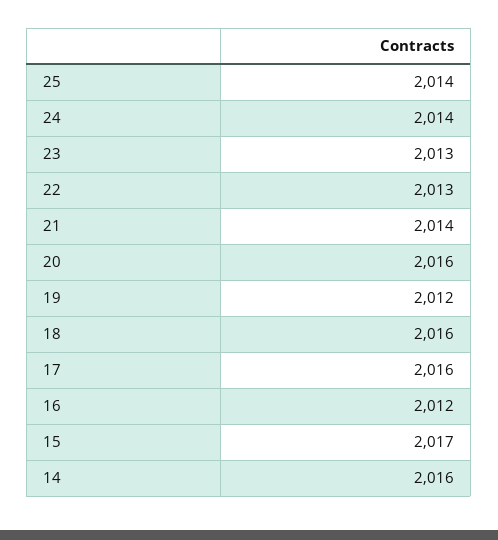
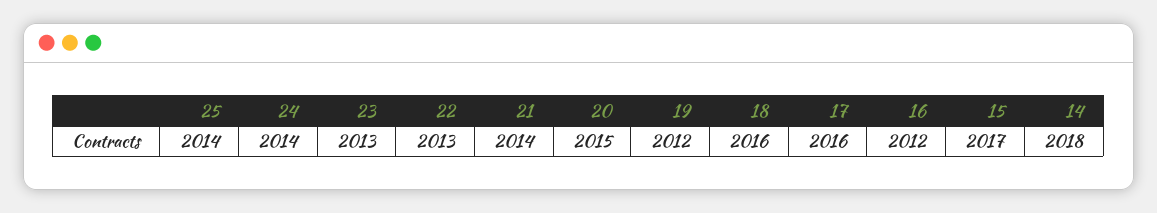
20: 2016 -> 2015
14: 2016 -> 2018

